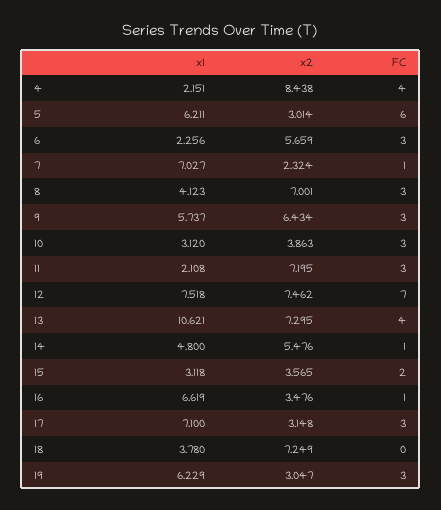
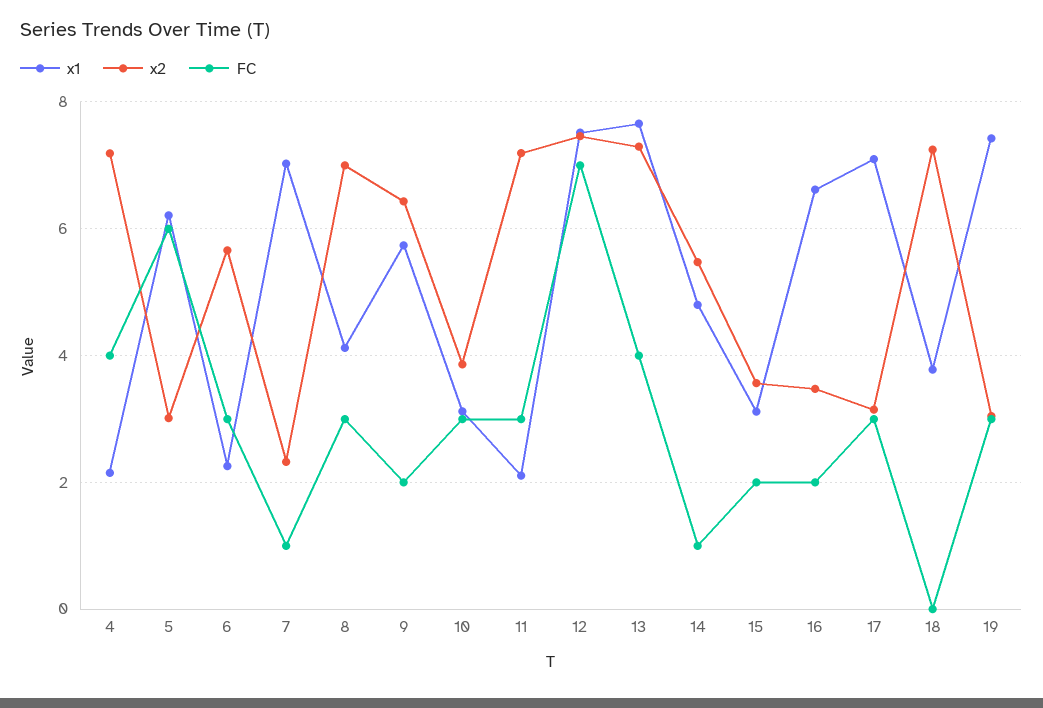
x2, 4: 8.438 -> 7.2
FC, 9: 3 -> 2
x1, 13: 10.621 -> 7.6
FC, 16: 1 -> 2
x1, 19: 6.229 -> 7.4

